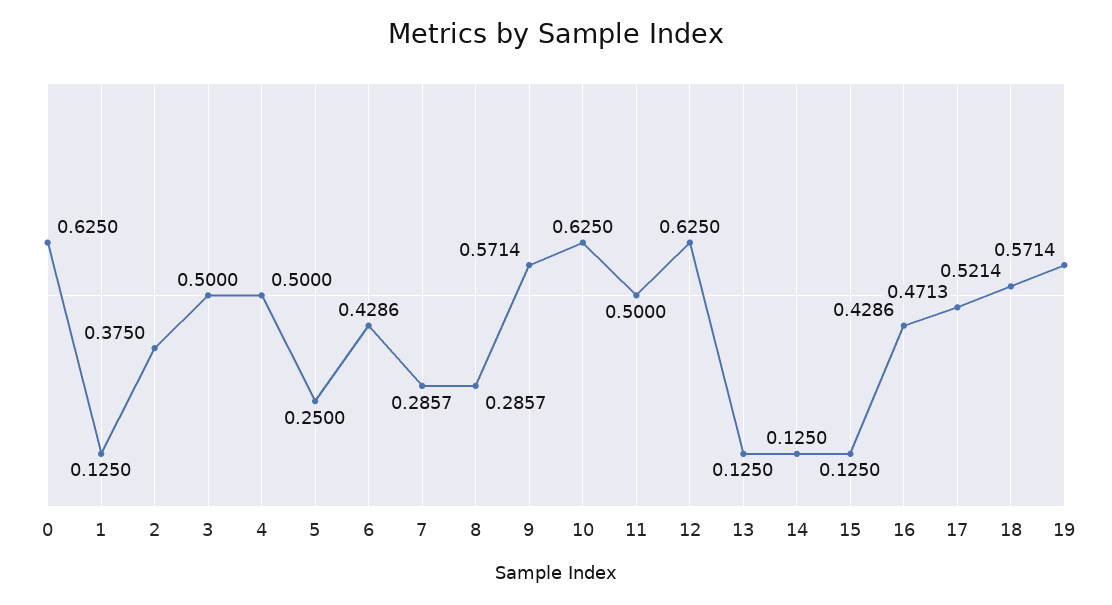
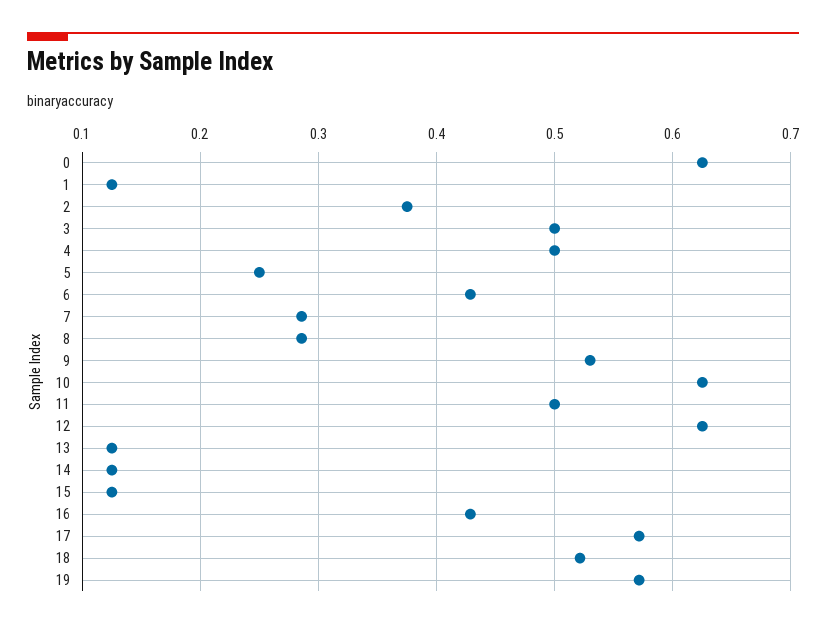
9: 0.5714 -> 0.53
17: 0.4713 -> 0.57

